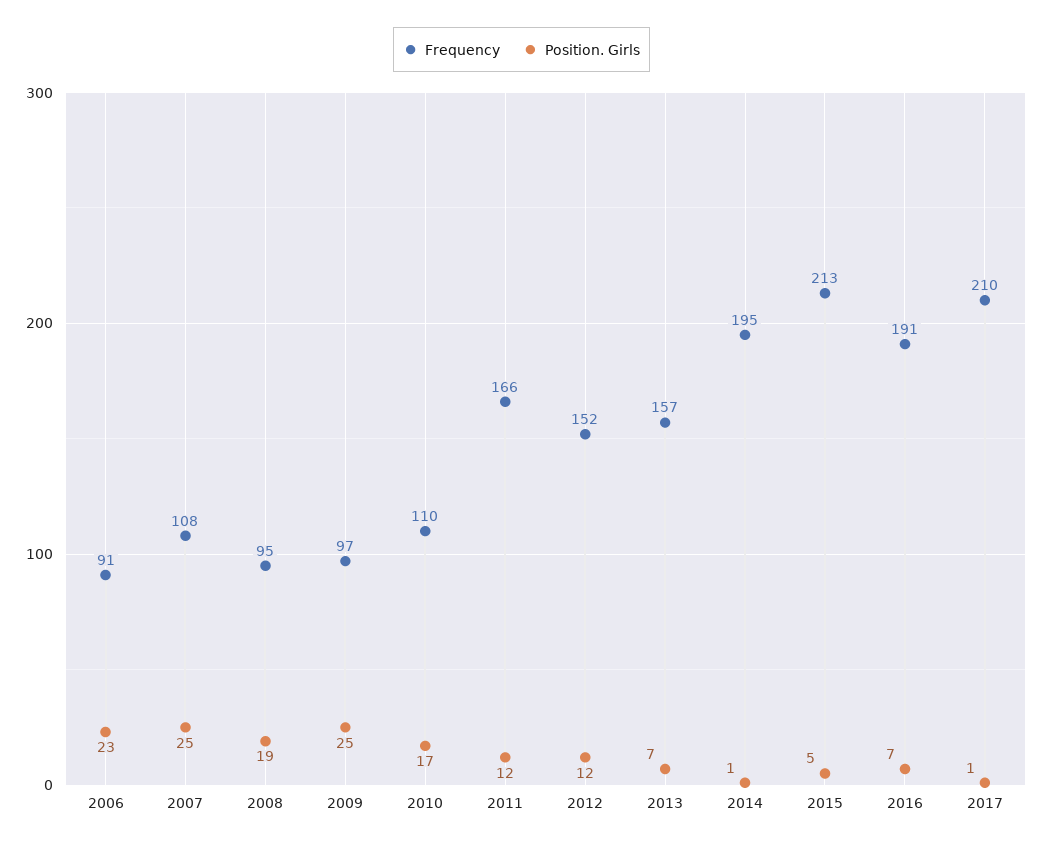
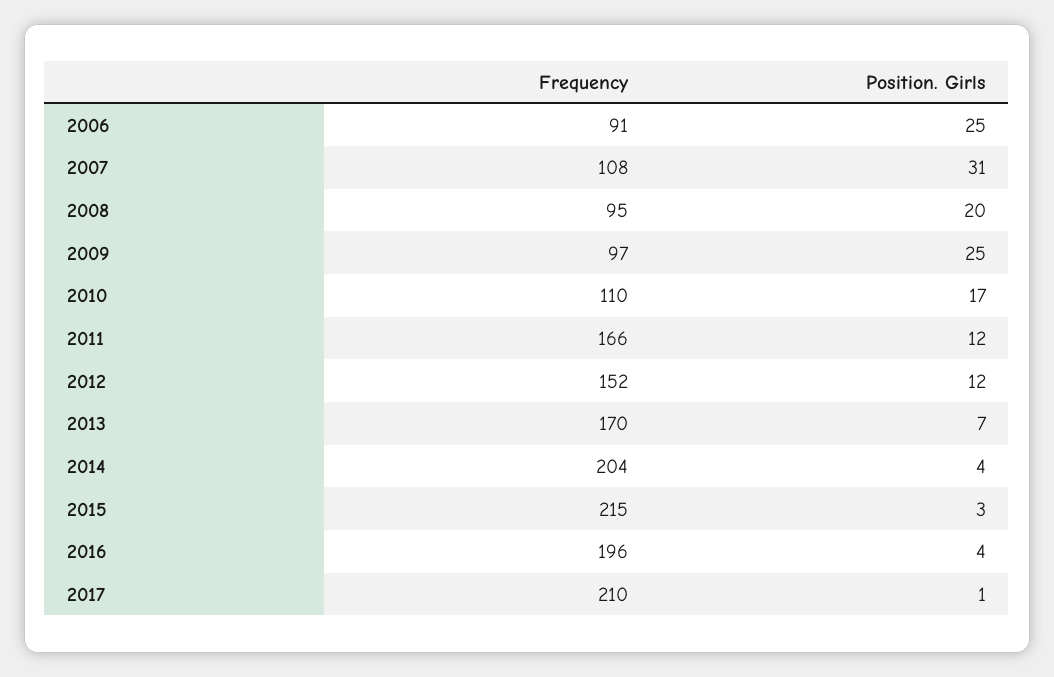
Position. Girls, 2006: 23 -> 25
Position. Girls, 2007: 25 -> 31
Position. Girls, 2008: 19 -> 20
Frequency, 2013: 157 -> 170
Frequency, 2014: 195 -> 204
Position. Girls, 2014: 1 -> 4
Frequency, 2015: 213 -> 215
Position. Girls, 2015: 5 -> 3
Frequency, 2016: 191 -> 196
Position. Girls, 2016: 7 -> 4

